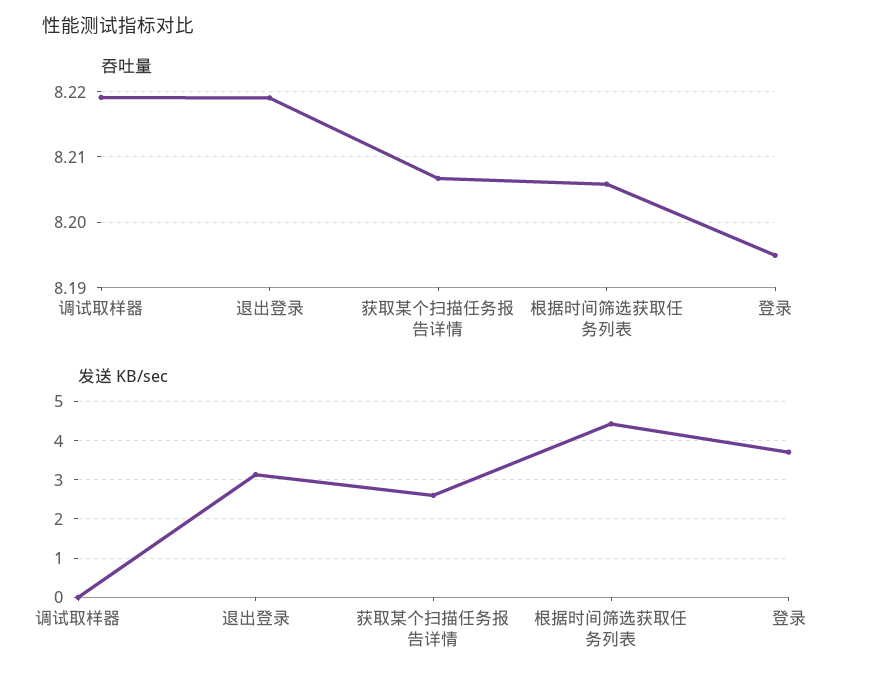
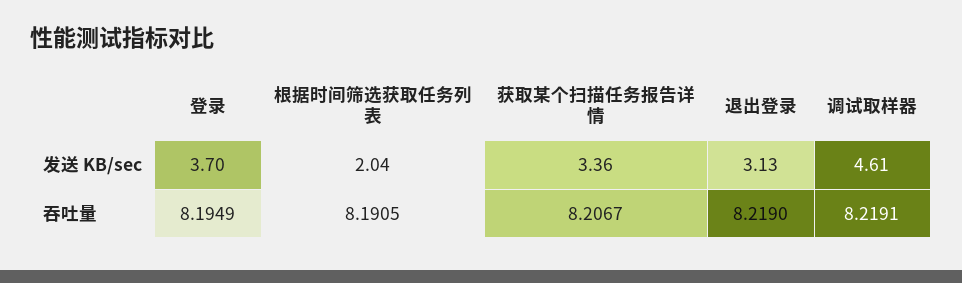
吞吐量, 根据时间筛选获取任务列表: 8.206 -> 8.1905
发送 KB/sec, 调试取样器: 0 -> 4.61
发送 KB/sec, 获取某个扫描任务报告详情: 2.6 -> 3.36
发送 KB/sec, 根据时间筛选获取任务列表: 4.4 -> 2.04

